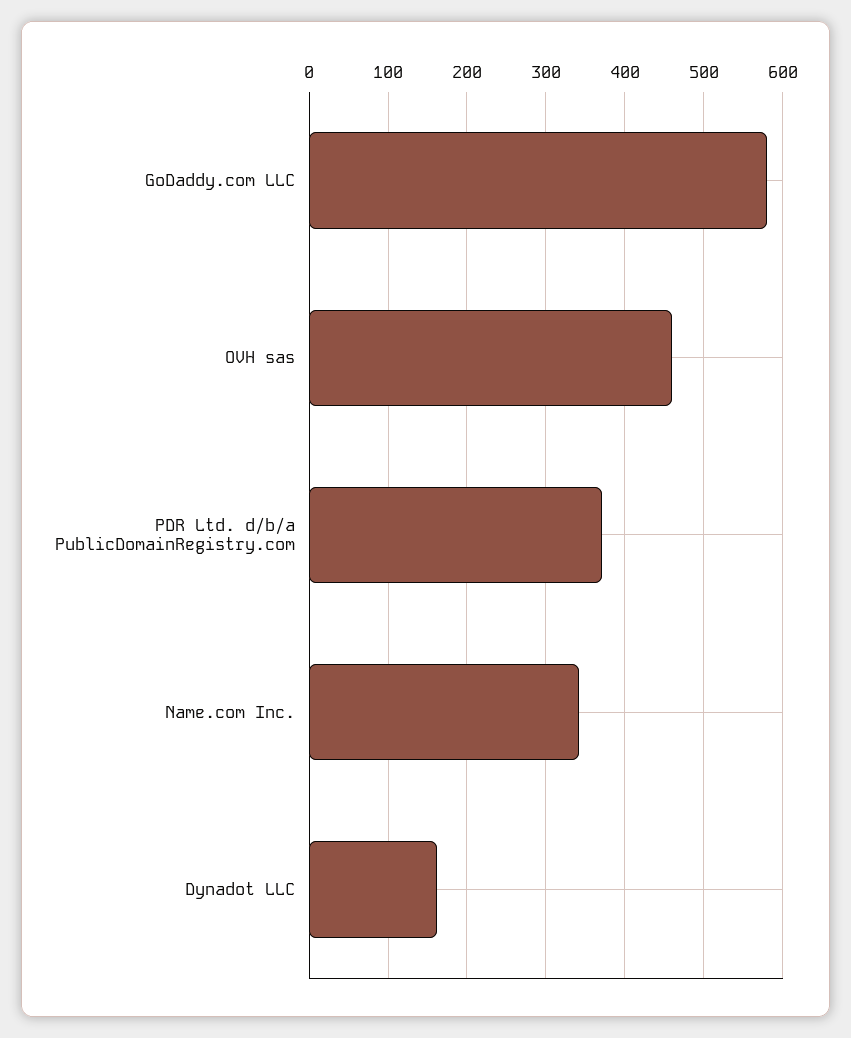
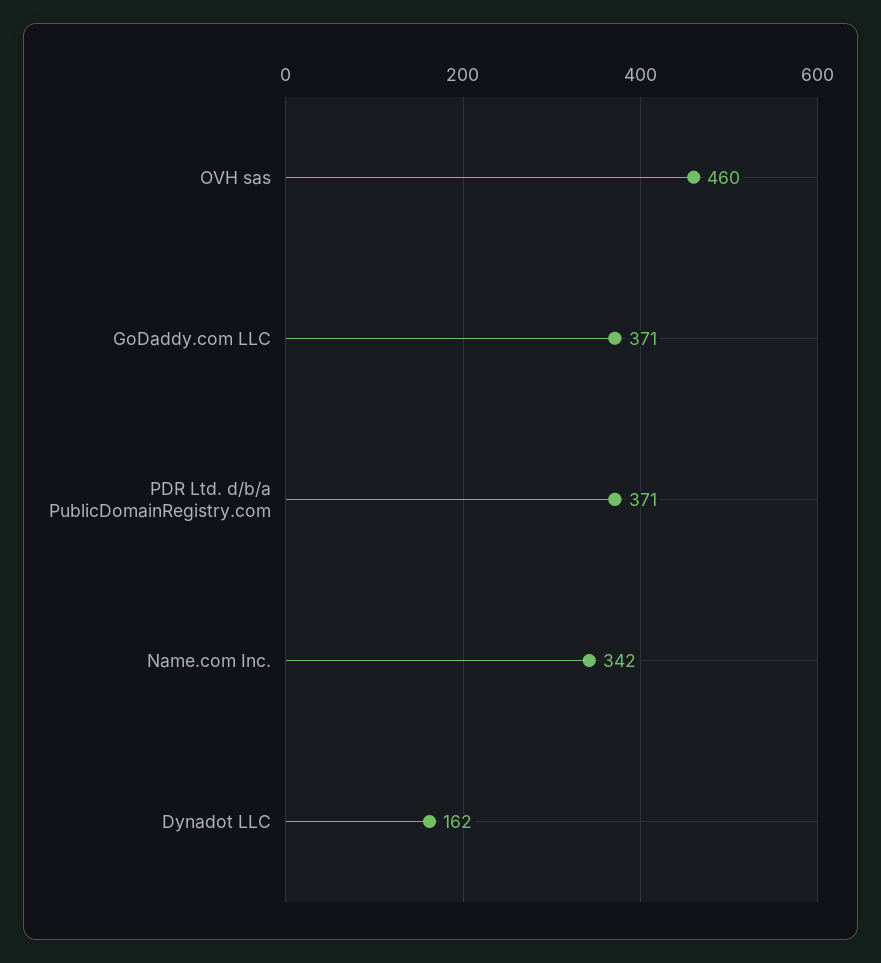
GoDaddy.com LLC: 580 -> 371

